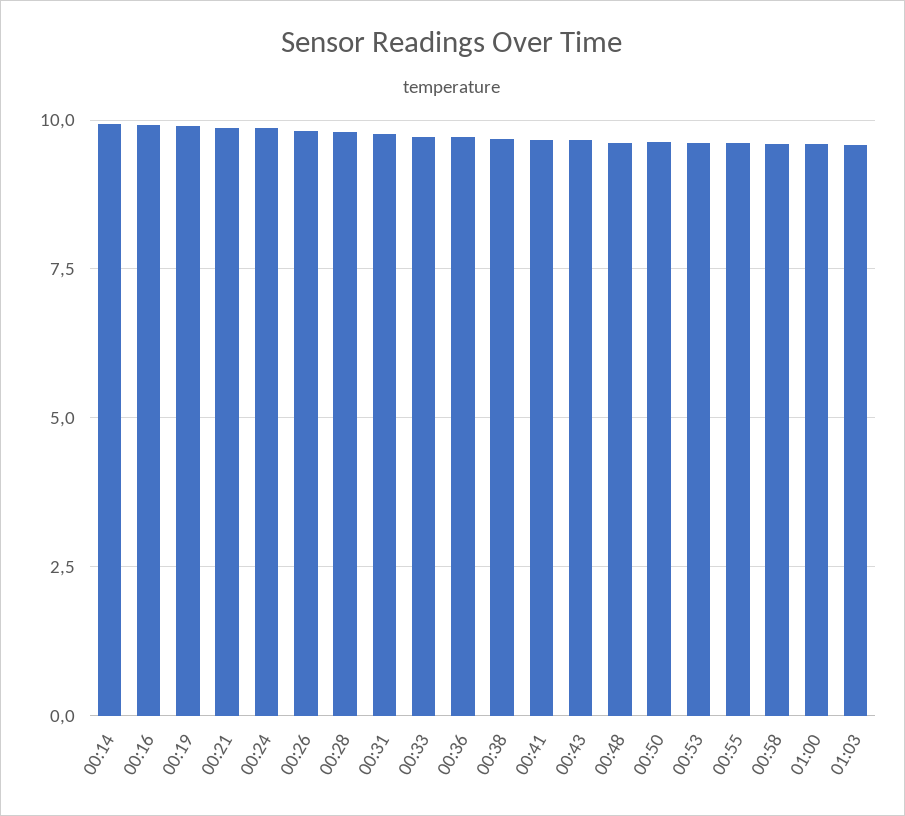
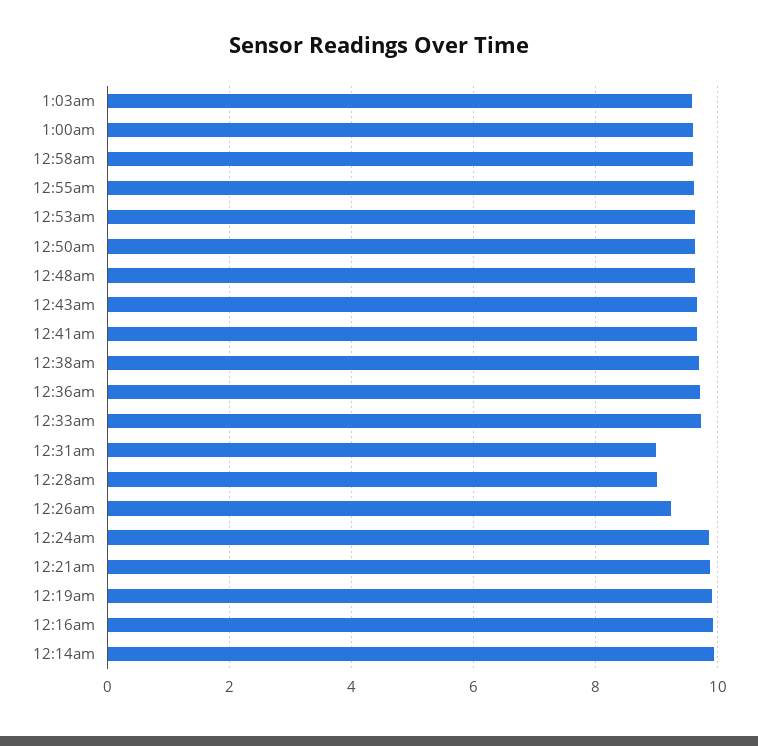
00:26: 9.75 -> 9.2
00:28: 9.75 -> 9
00:31: 9.75 -> 9

